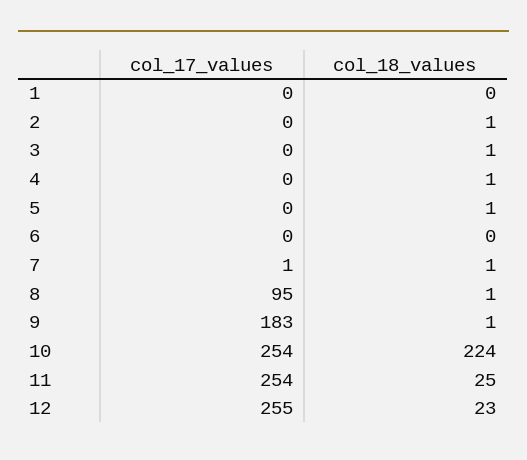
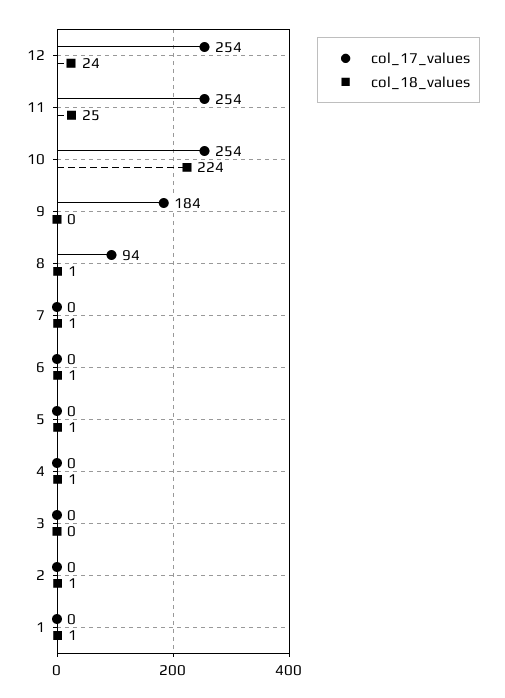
col_18_values, 1: 0 -> 1
col_18_values, 3: 1 -> 0
col_18_values, 6: 0 -> 1
col_17_values, 7: 1 -> 0
col_17_values, 8: 95 -> 94
col_17_values, 9: 183 -> 184
col_18_values, 9: 1 -> 0
col_17_values, 12: 255 -> 254
col_18_values, 12: 23 -> 24

